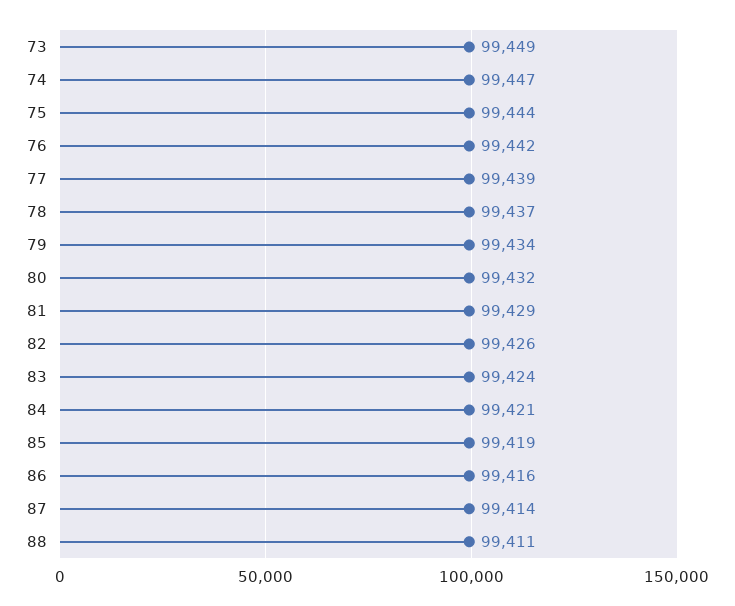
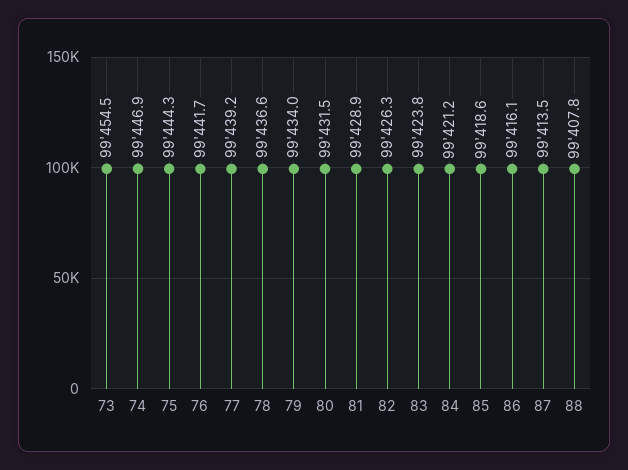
73: 99449 -> 99454.5
88: 99411 -> 99407.8

